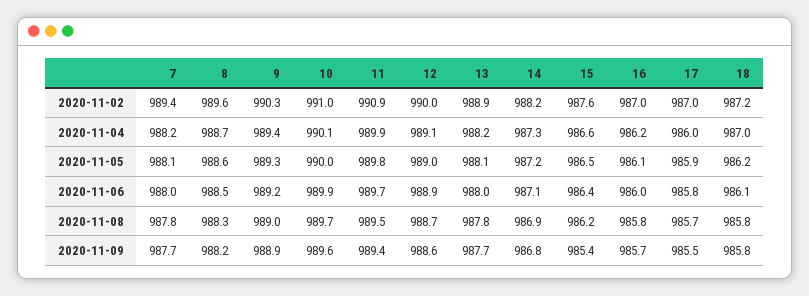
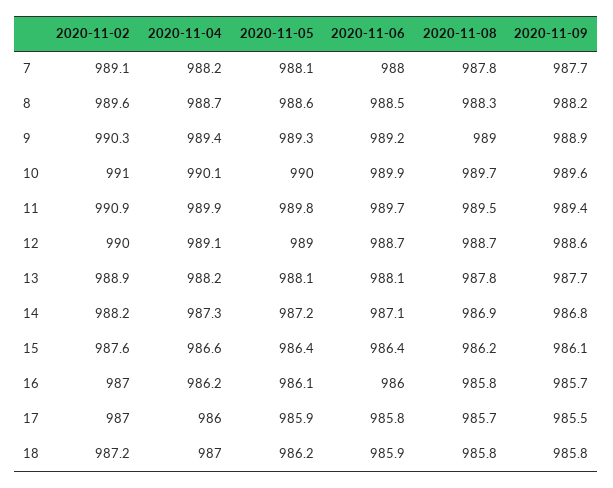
7, 2020-11-02: 989.4 -> 989.1
15, 2020-11-05: 986.5 -> 986.4
12, 2020-11-06: 988.9 -> 988.7
13, 2020-11-06: 988 -> 988.1
18, 2020-11-06: 986.1 -> 985.9
15, 2020-11-09: 985.4 -> 986.1

